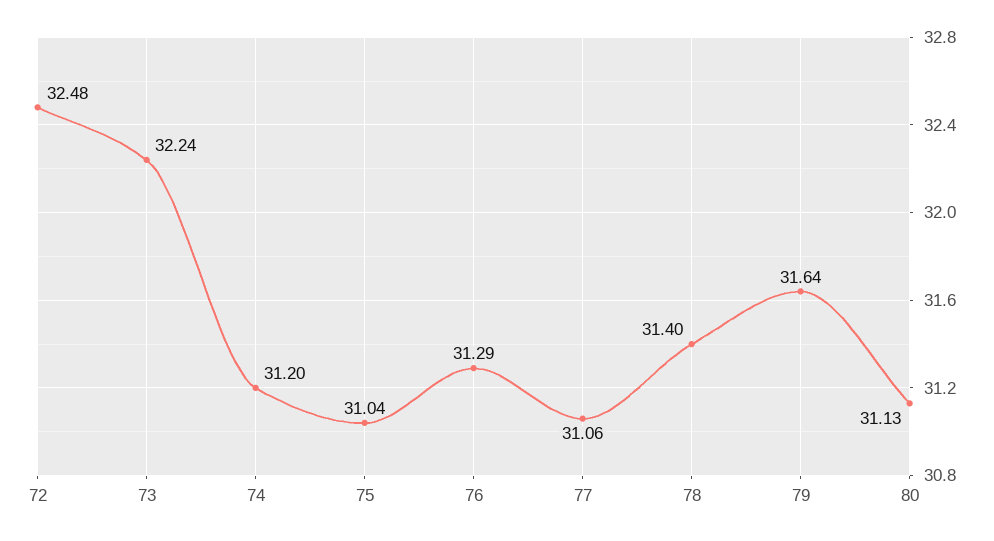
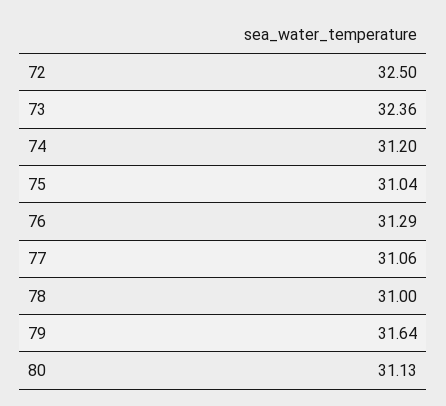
72: 32.48 -> 32.5
73: 32.24 -> 32.36
78: 31.4 -> 31

